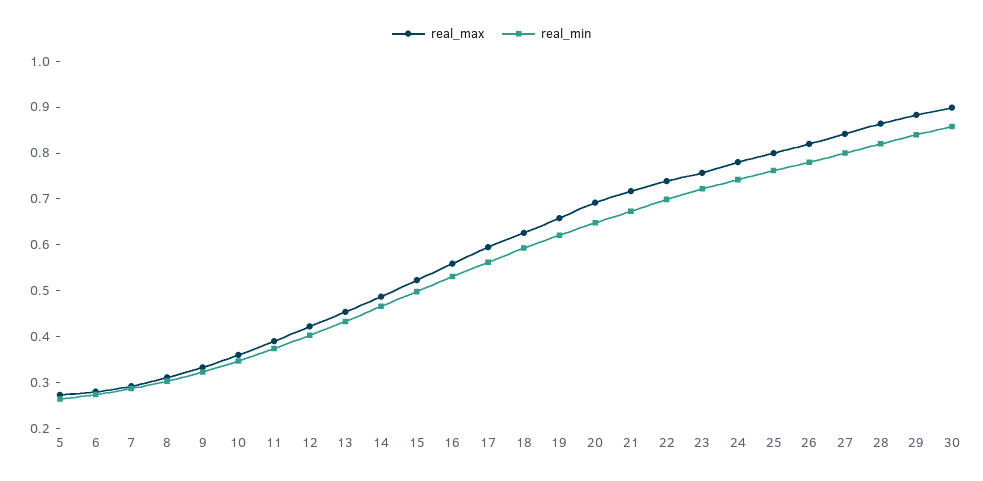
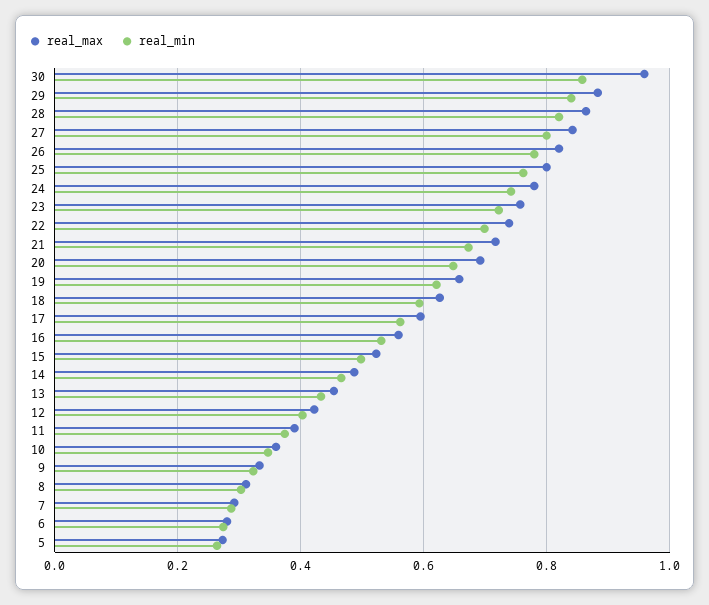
real_max, 30: 0.9 -> 0.96

